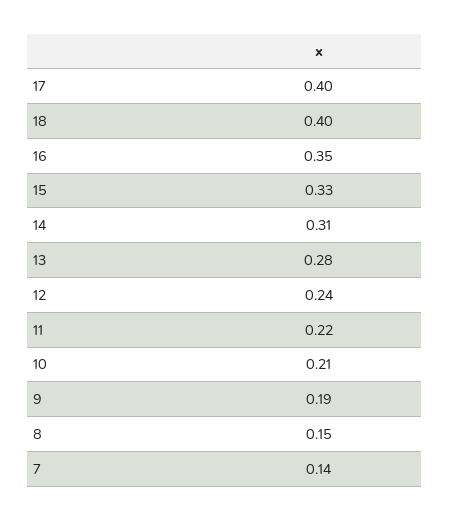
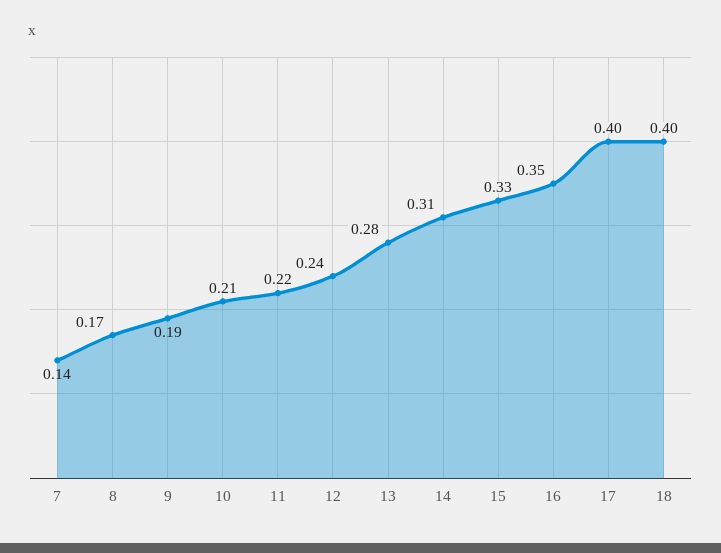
8: 0.15 -> 0.17

